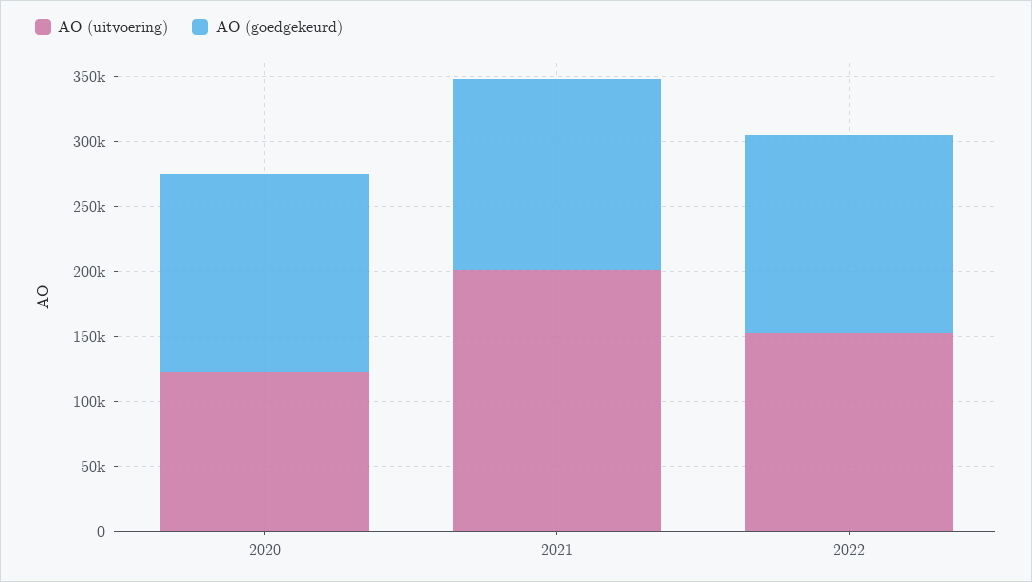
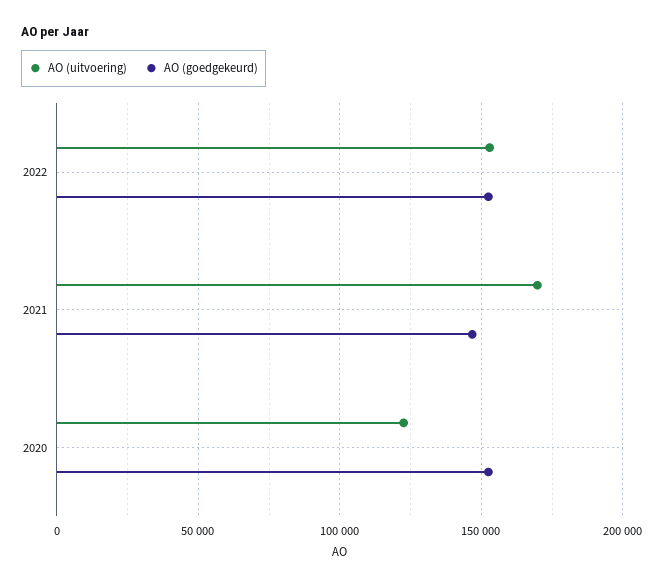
AO (uitvoering), 2021: 200000 -> 170000

